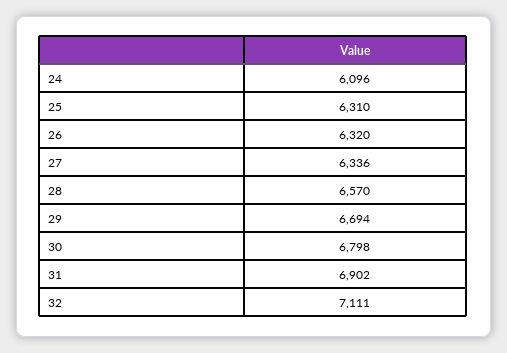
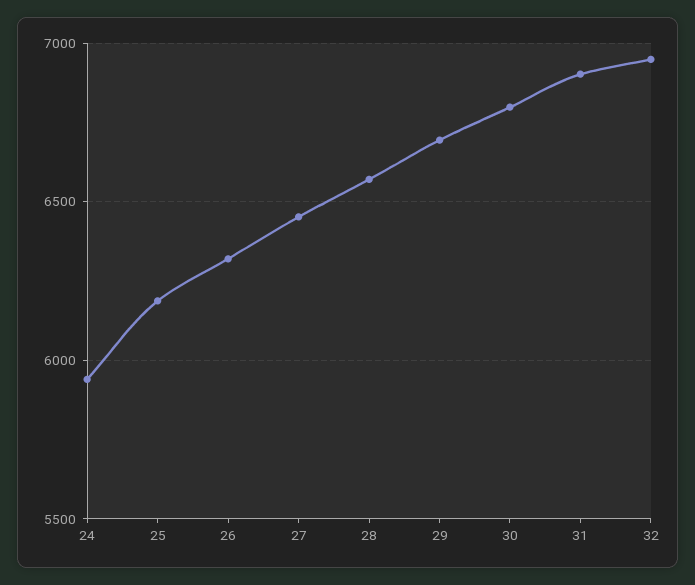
24: 6096 -> 5950
25: 6310 -> 6200
27: 6336 -> 6450
32: 7111 -> 6950

